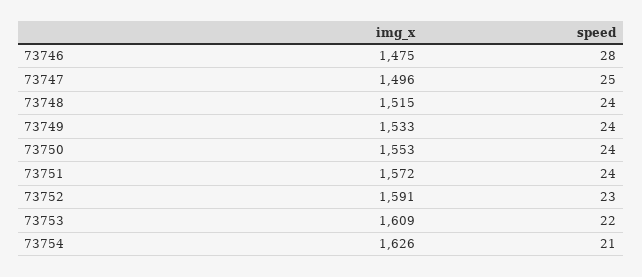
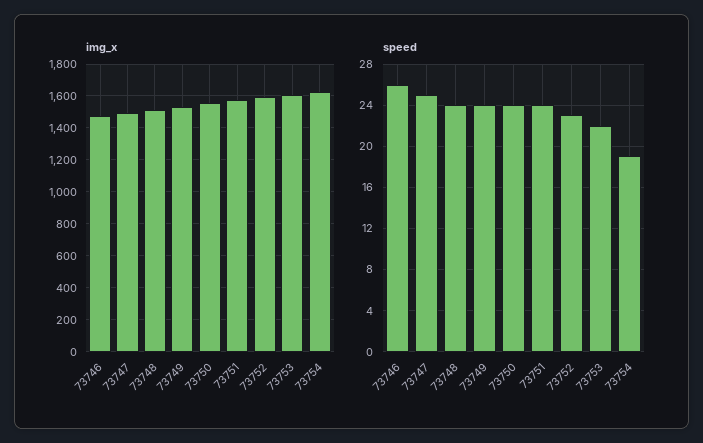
speed, 73746: 28 -> 26
speed, 73754: 21 -> 19

